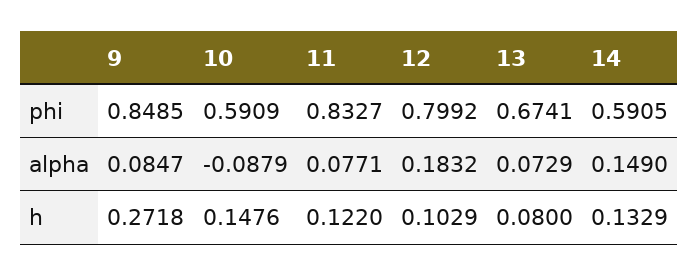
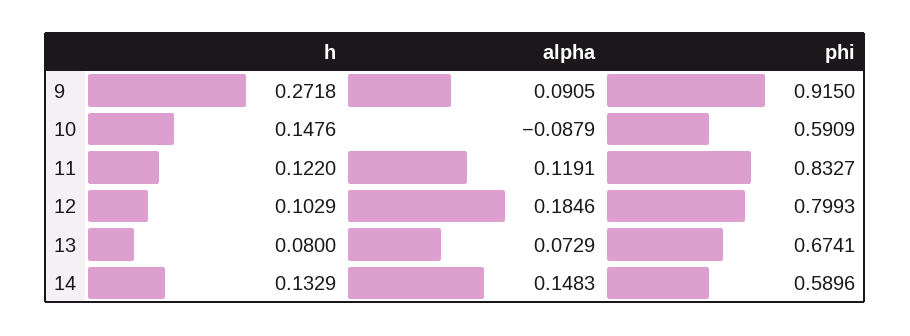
9, phi: 0.8485 -> 0.915
12, phi: 0.7992 -> 0.7993
14, phi: 0.5905 -> 0.5896
9, alpha: 0.0847 -> 0.0905
11, alpha: 0.0771 -> 0.1191
12, alpha: 0.1832 -> 0.1846
14, alpha: 0.149 -> 0.1483

